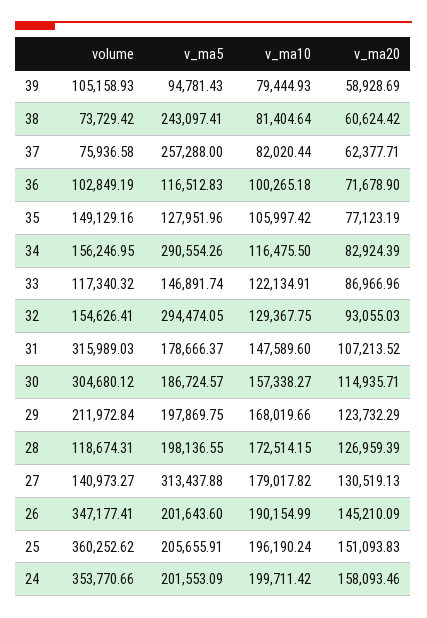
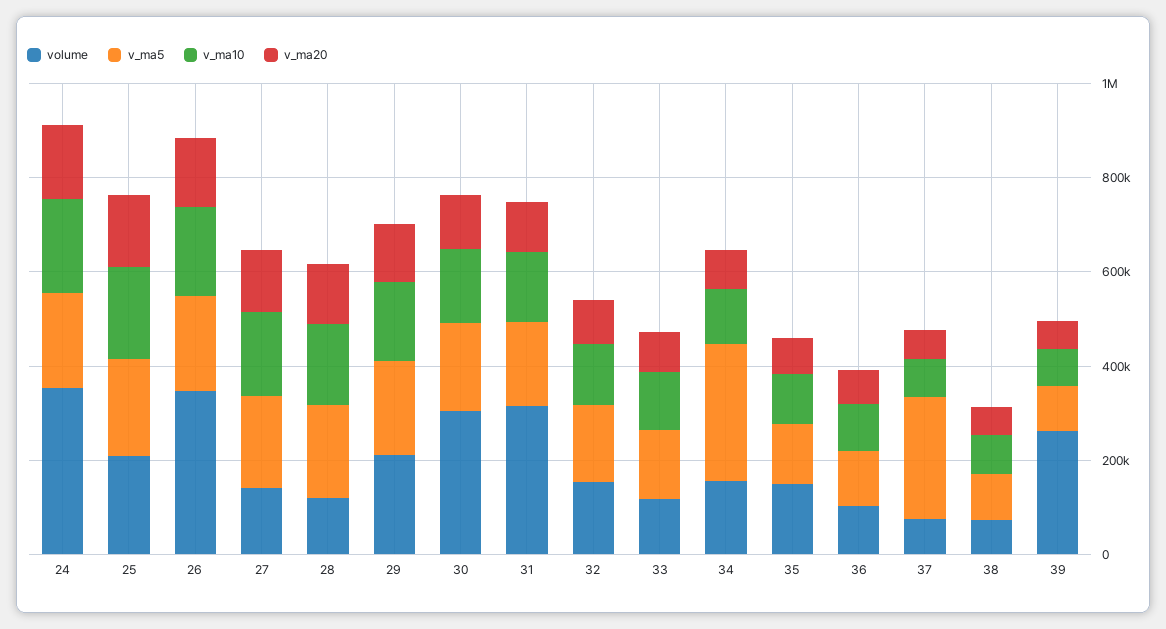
volume, 39: 105158.93 -> 250000
v_ma5, 38: 243097.41 -> 100000
v_ma5, 32: 294474.05 -> 150000
v_ma5, 27: 313437.88 -> 200000
volume, 25: 360252.62 -> 200000

